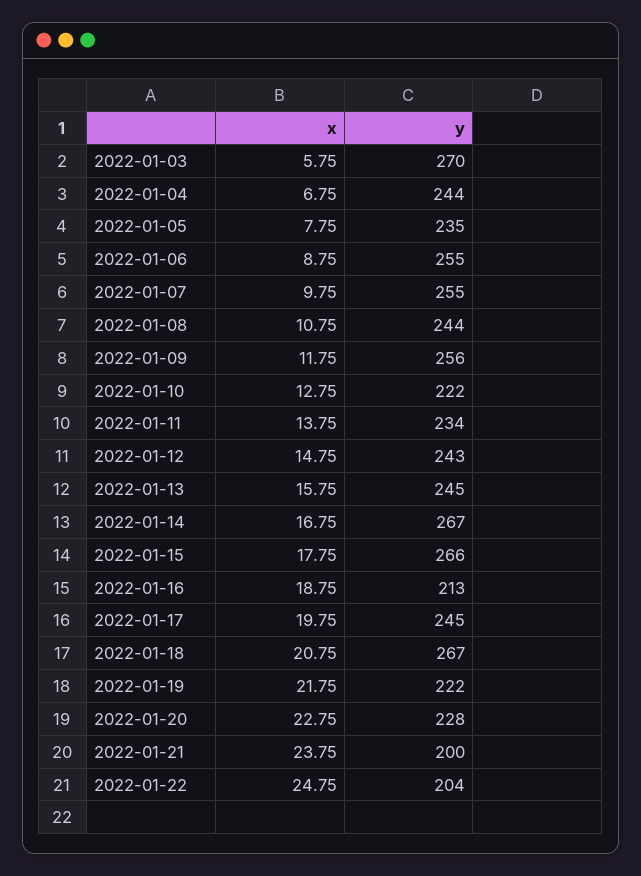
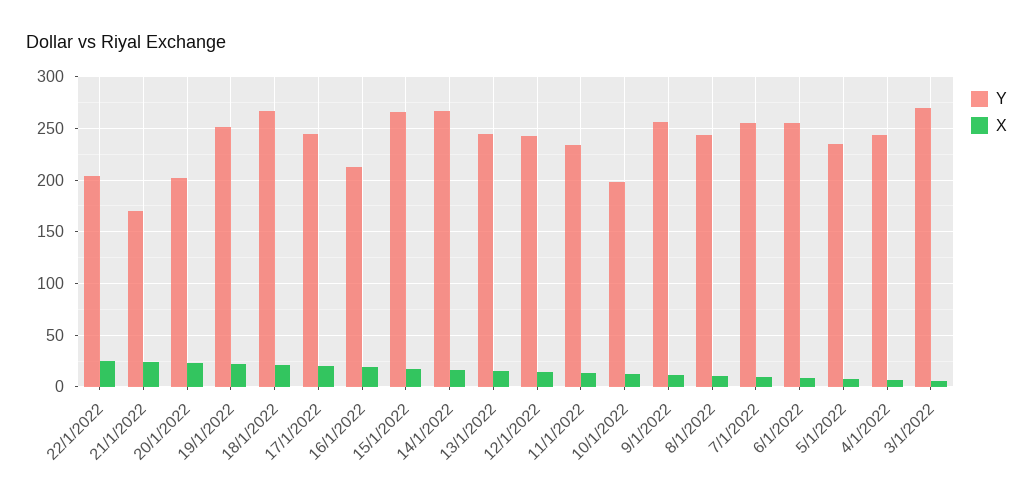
y, 2022-01-10: 222 -> 200
y, 2022-01-19: 222 -> 250
y, 2022-01-20: 228 -> 200
y, 2022-01-21: 200 -> 170

